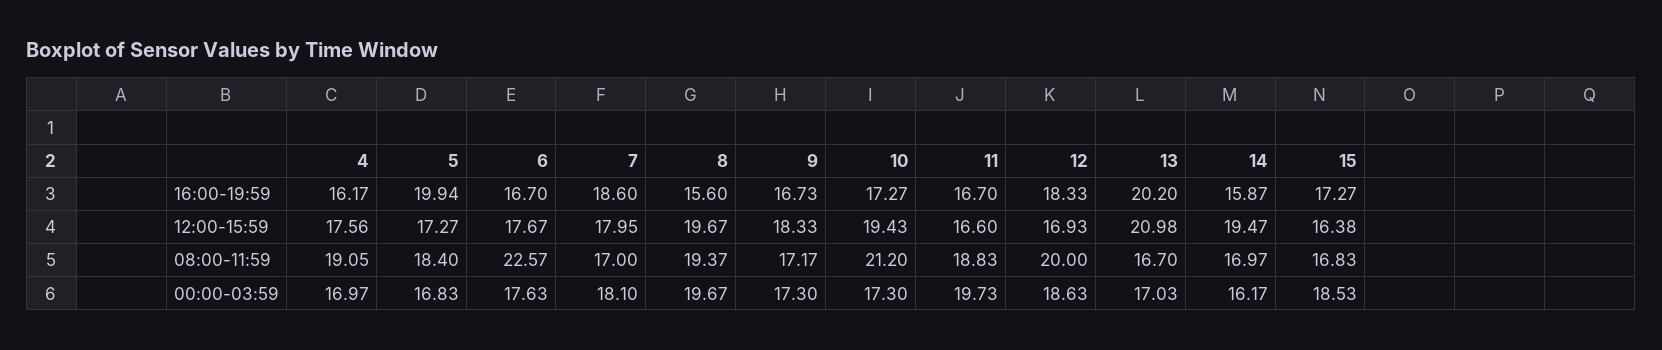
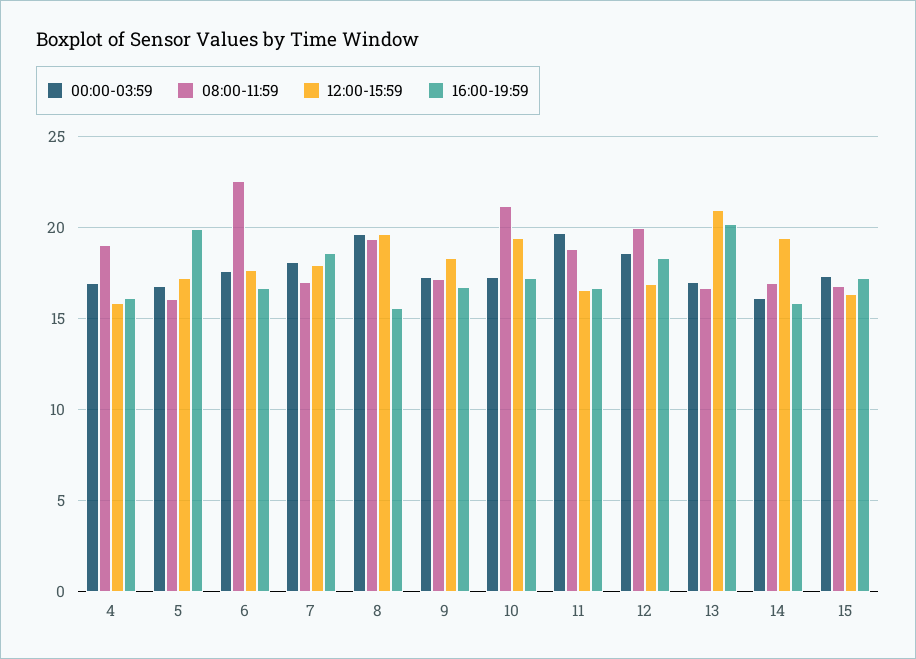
12:00-15:59, 4: 17.56 -> 16
08:00-11:59, 5: 18.4 -> 16
00:00-03:59, 15: 18.53 -> 17.5

